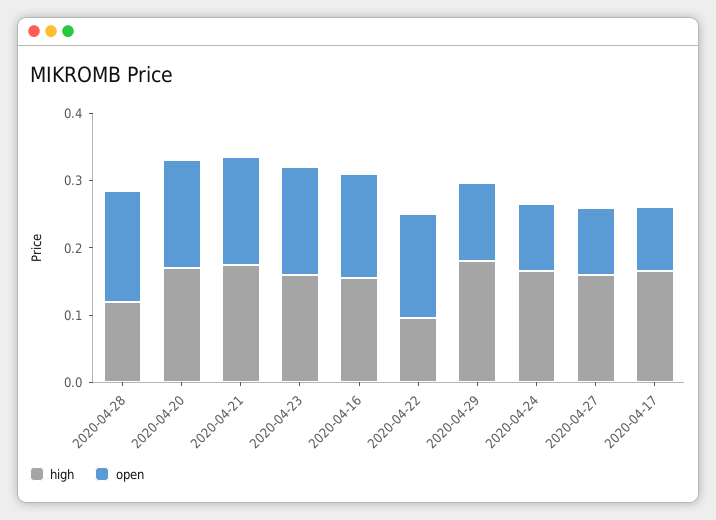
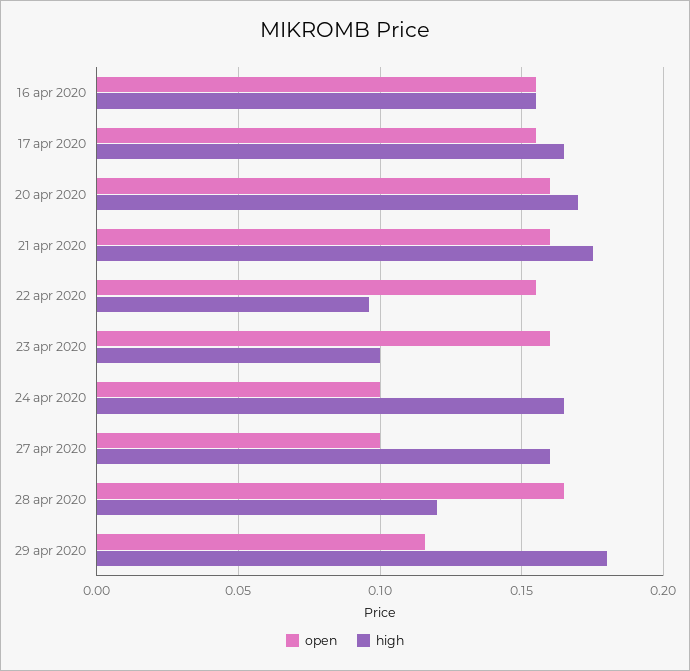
high, 2020-04-23: 0.16 -> 0.1
open, 2020-04-17: 0.1 -> 0.155

